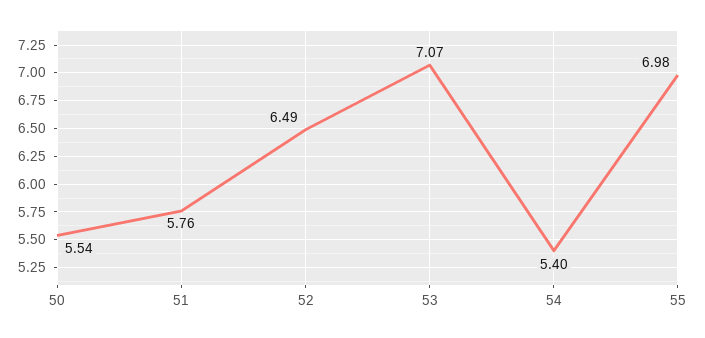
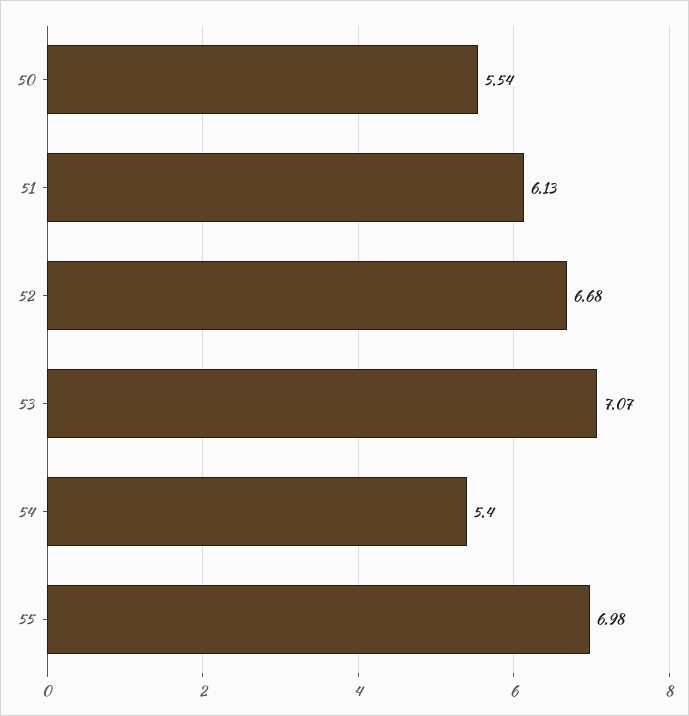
51: 5.76 -> 6.13
52: 6.49 -> 6.68

